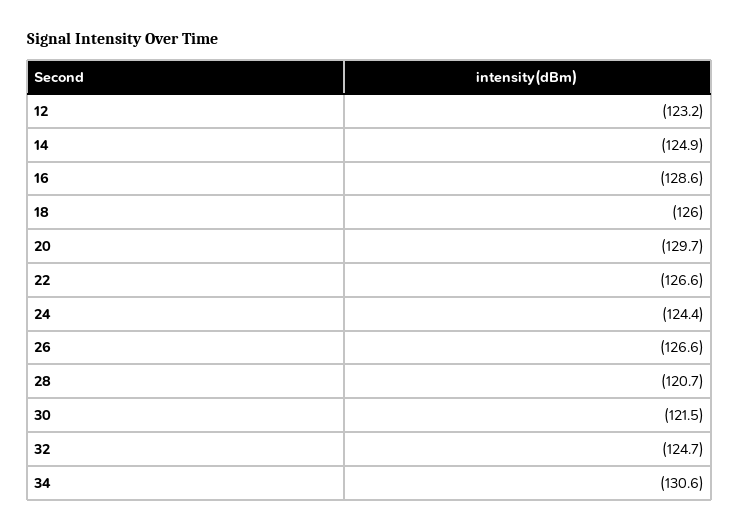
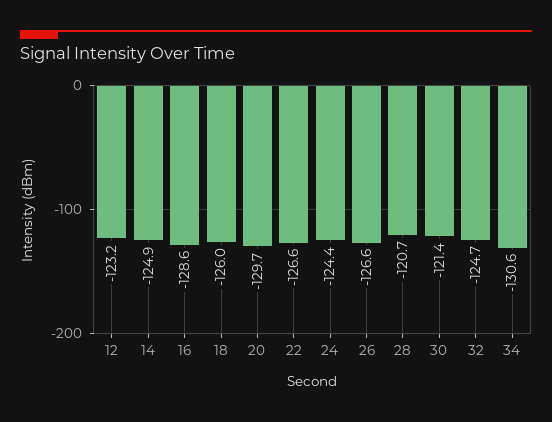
30: -121.5 -> -121.4

